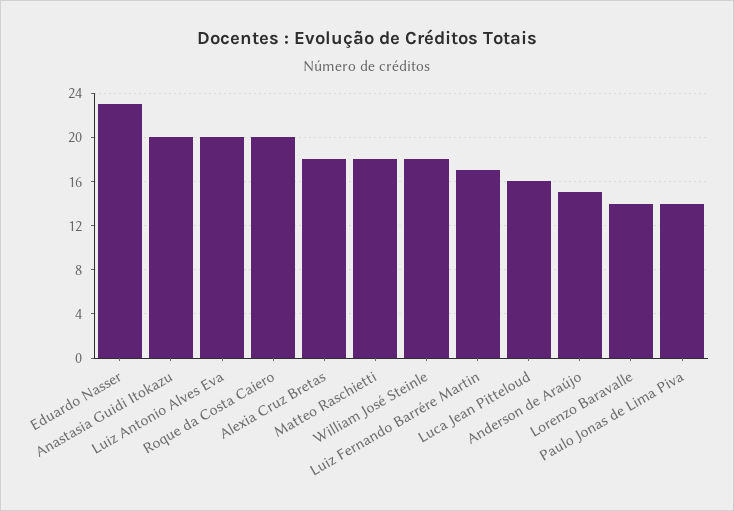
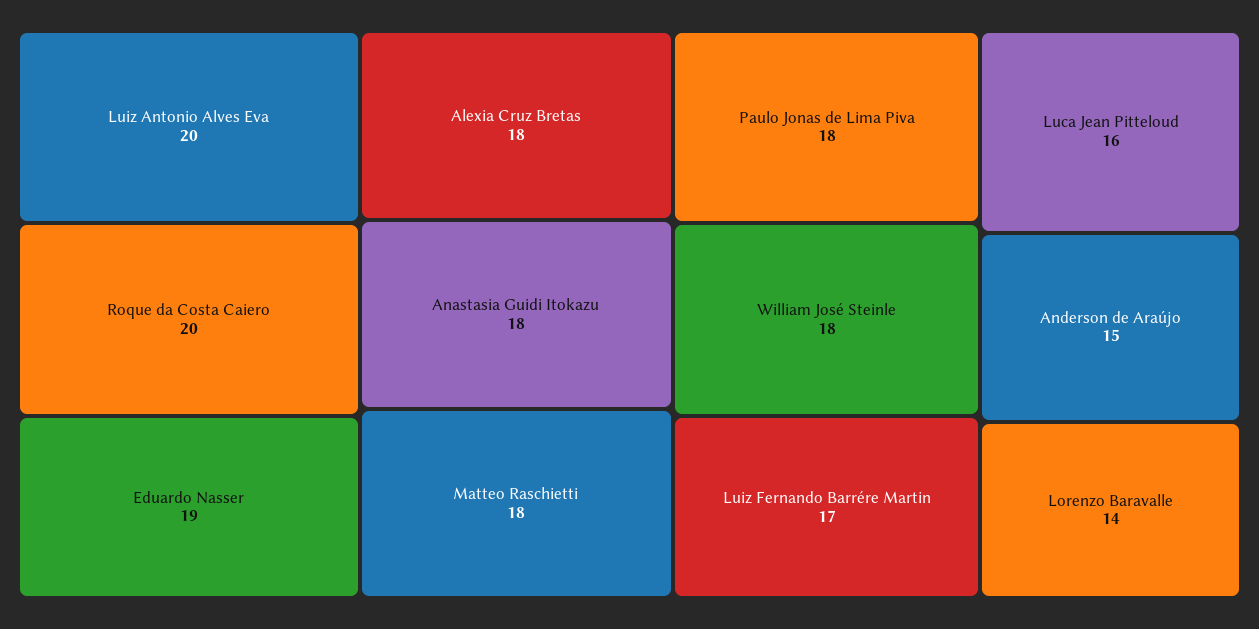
Eduardo Nasser: 23 -> 19
Anastasia Guidi Itokazu: 20 -> 18
Paulo Jonas de Lima Piva: 14 -> 18

